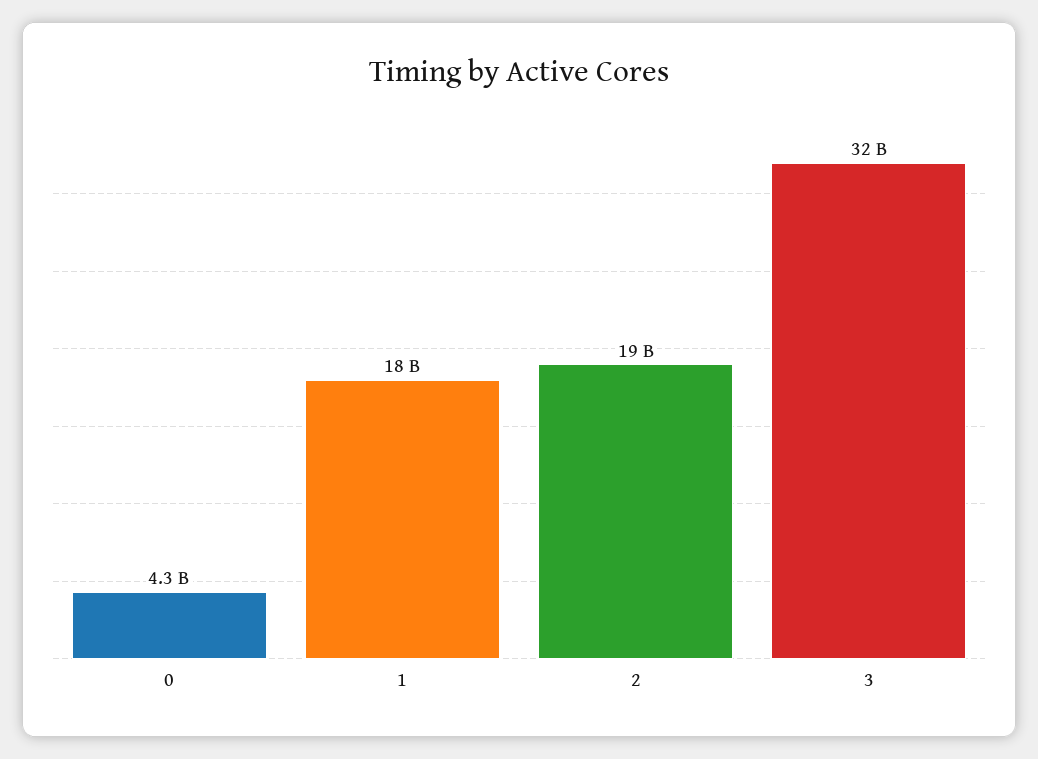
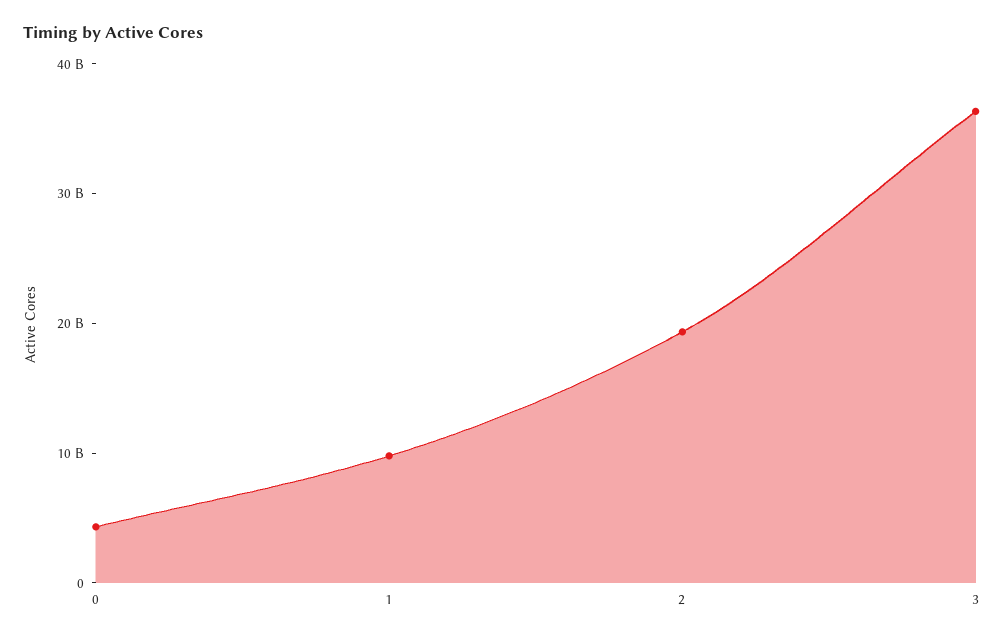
1: 18000000000 -> 10000000000
3: 32000000000 -> 36000000000

